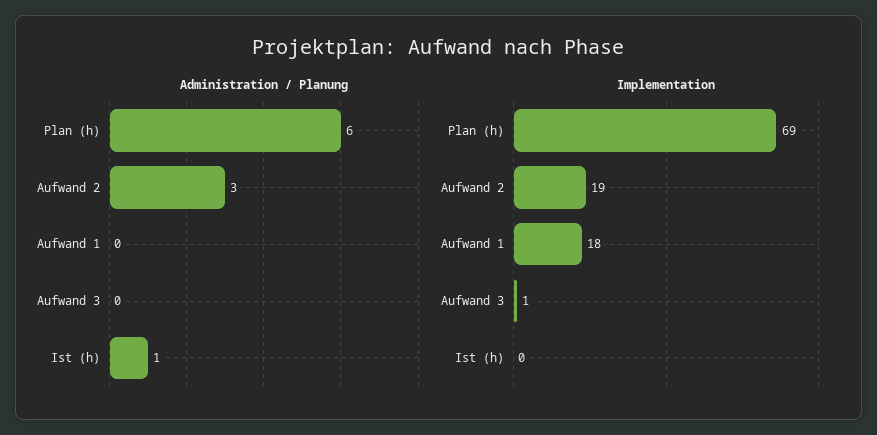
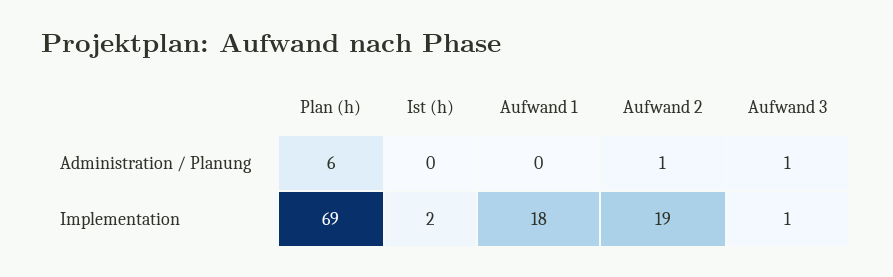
Administration / Planung, Aufwand 2: 3 -> 1
Administration / Planung, Aufwand 3: 0 -> 1
Administration / Planung, Ist (h): 1 -> 0
Implementation, Ist (h): 0 -> 2

